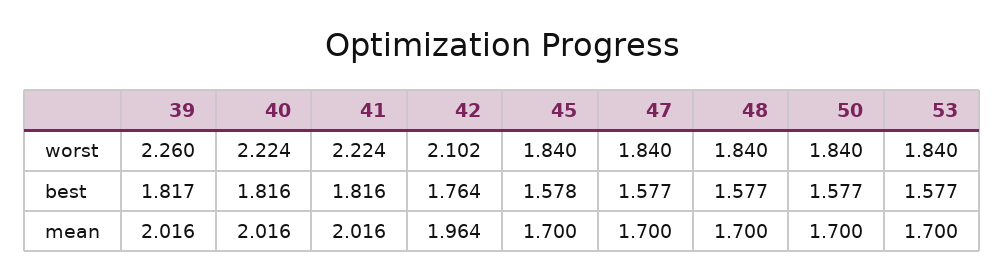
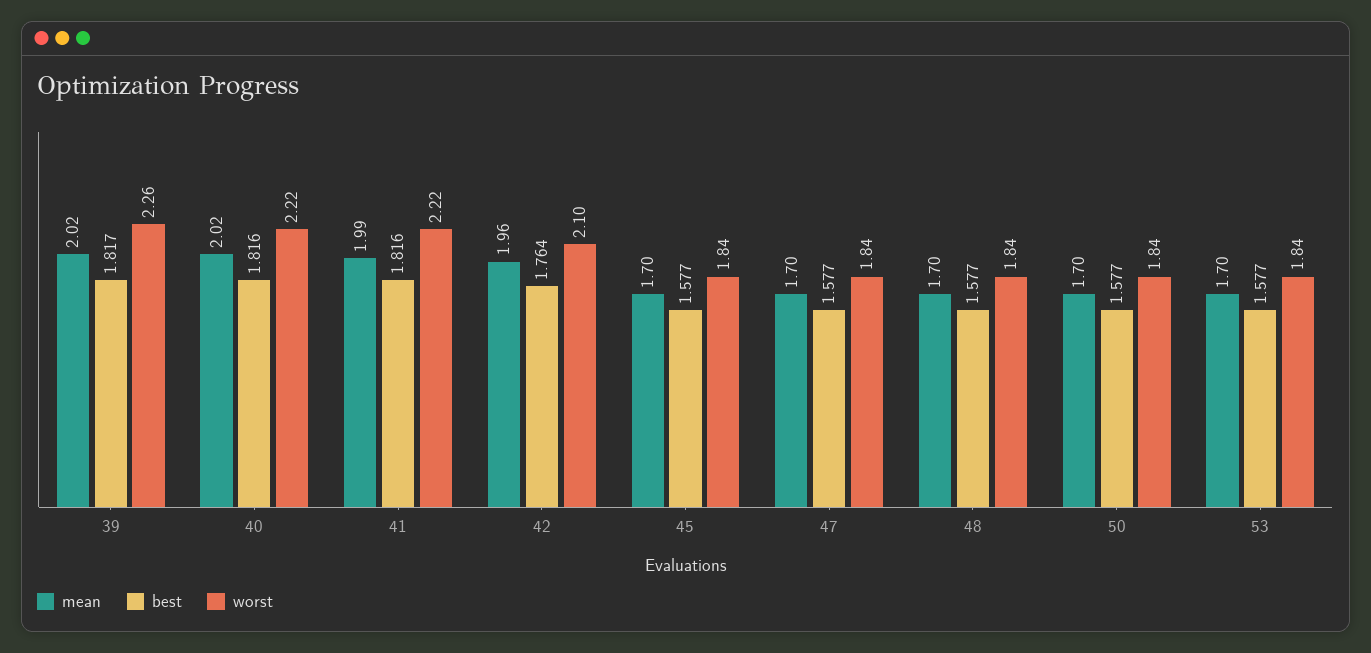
best, 45: 1.578 -> 1.577
mean, 41: 2.016 -> 1.99

